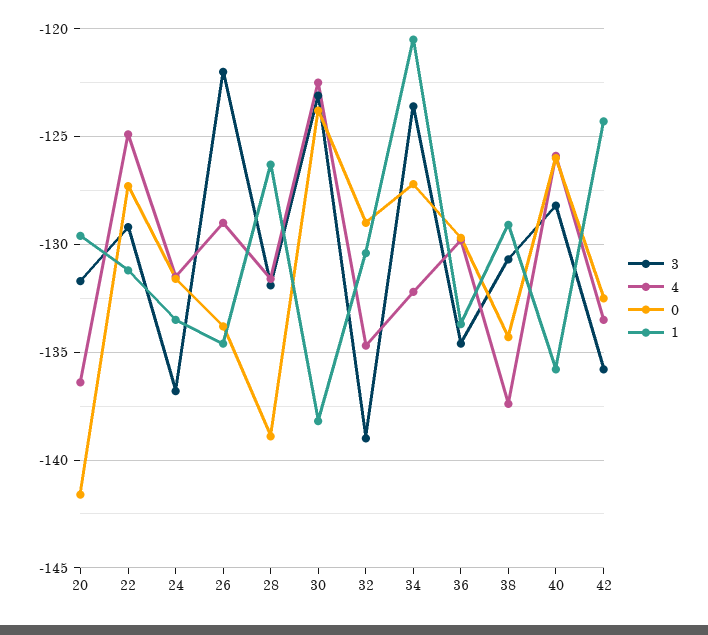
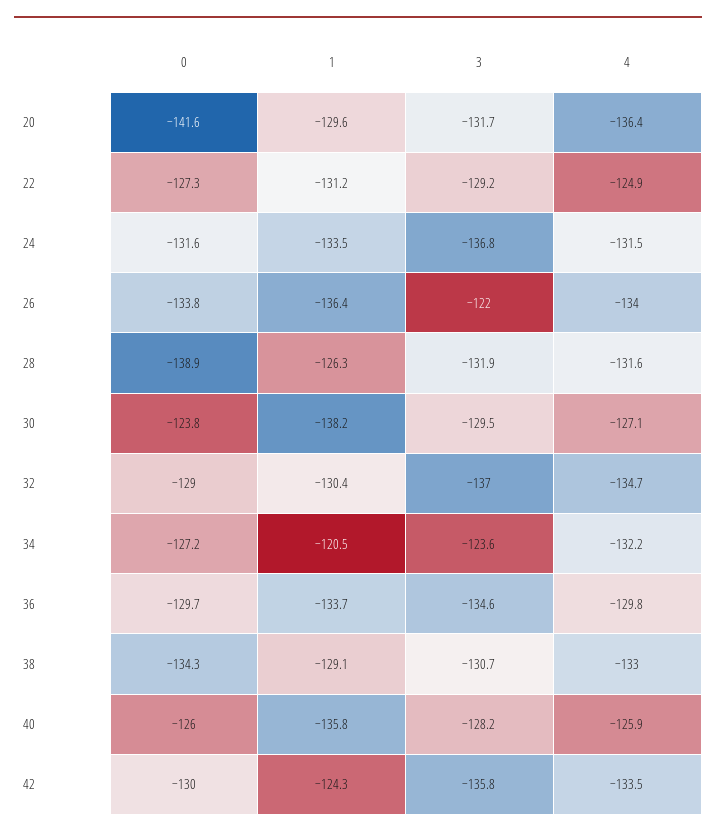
4, 26: -129 -> -134
1, 26: -134.5 -> -136.4
3, 30: -123 -> -129.5
4, 30: -122.5 -> -127.1
3, 32: -139 -> -137
4, 38: -137.5 -> -133
0, 42: -132.5 -> -130

